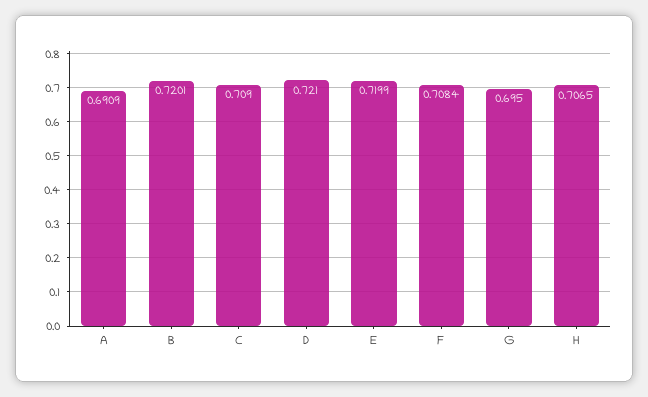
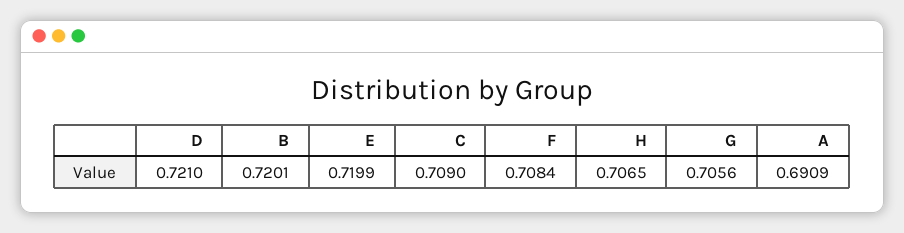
G: 0.695 -> 0.7056

